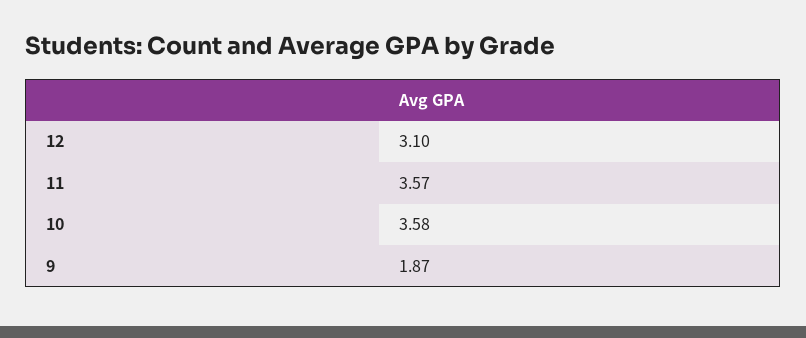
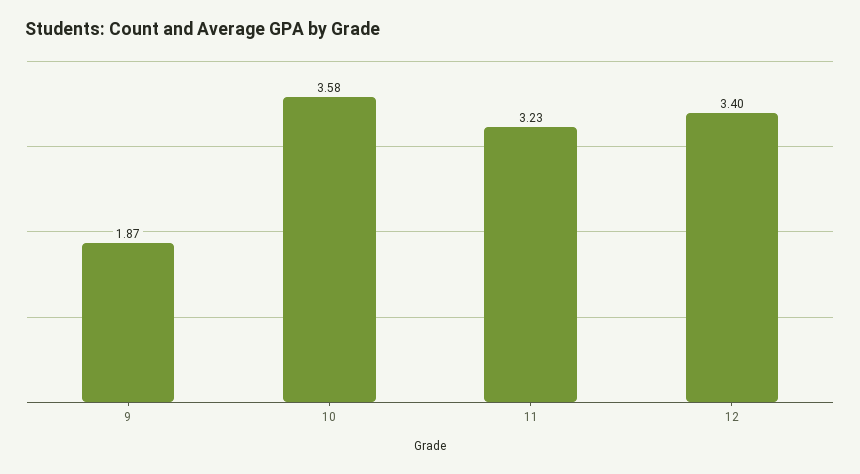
12: 3.1 -> 3.4
11: 3.57 -> 3.23

